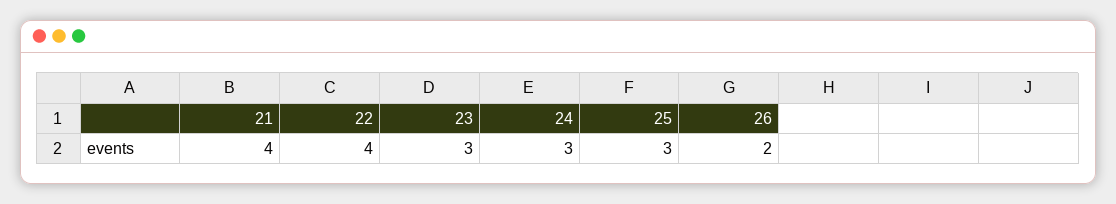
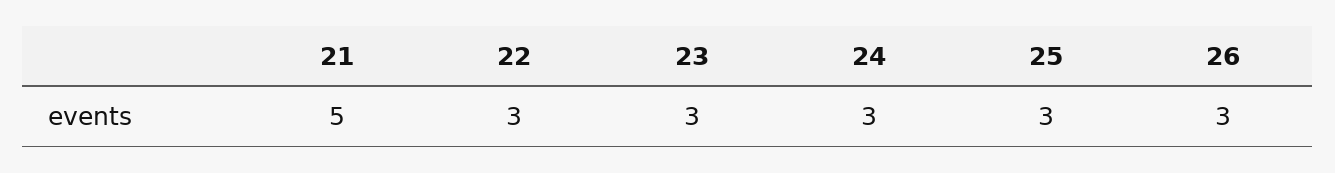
21: 4 -> 5
22: 4 -> 3
26: 2 -> 3

